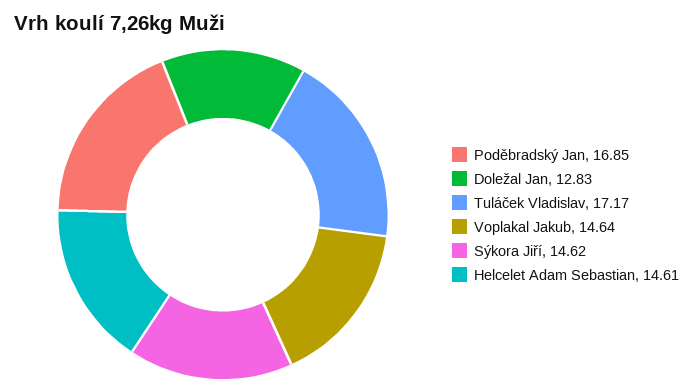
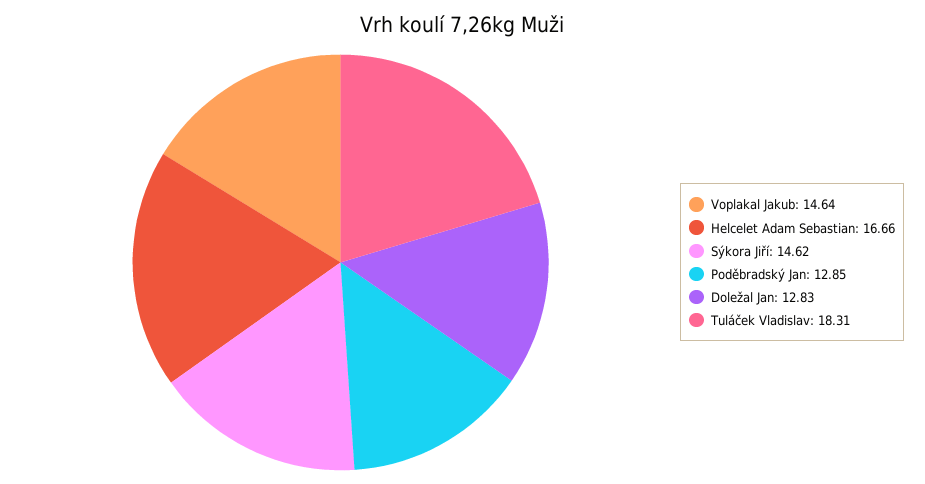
Poděbradský Jan: 16.85 -> 12.85
Tuláček Vladislav: 17.17 -> 18.31
Helcelet Adam Sebastian: 14.61 -> 16.66

